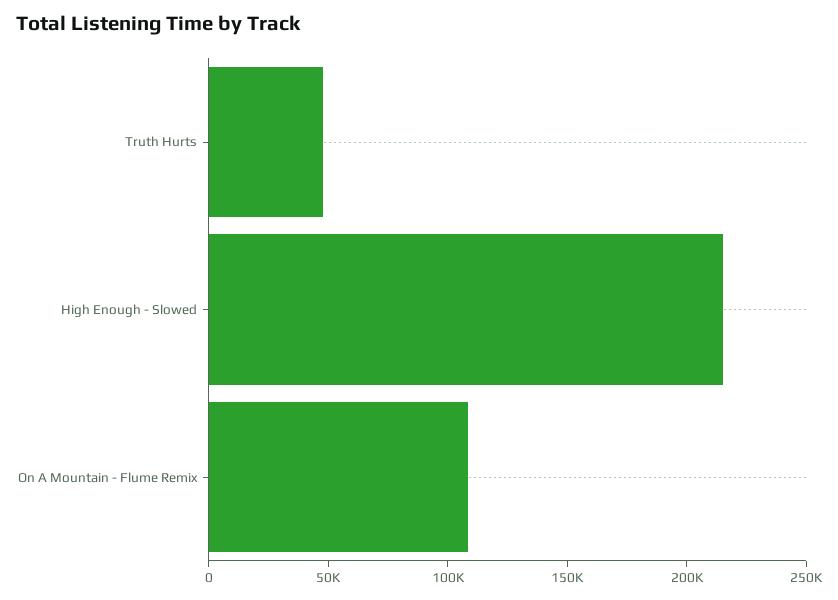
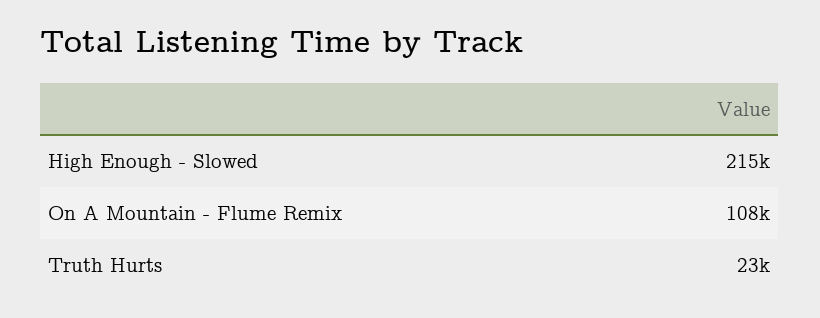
Truth Hurts: 50000 -> 23000

